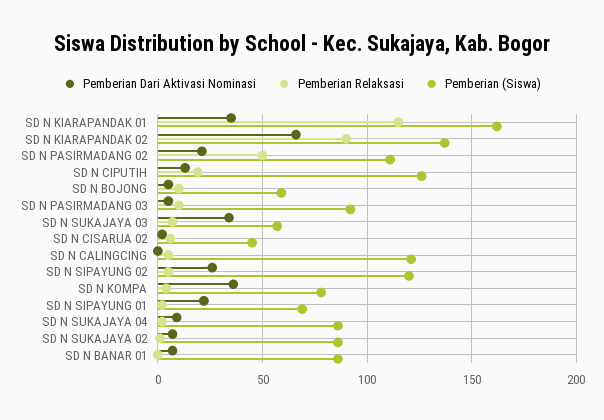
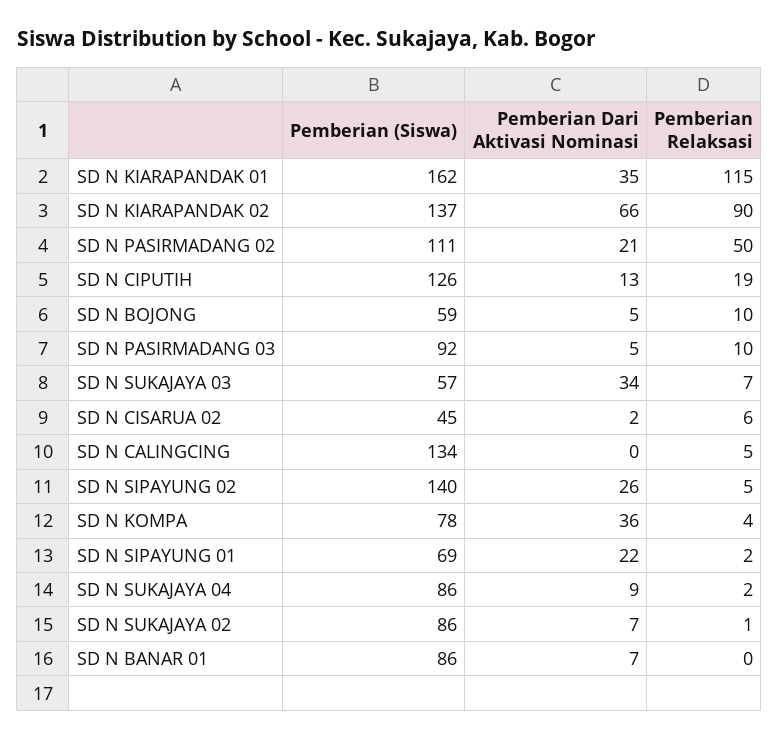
Pemberian (Siswa), SD N CALINGCING: 120 -> 134
Pemberian (Siswa), SD N SIPAYUNG 02: 120 -> 140

